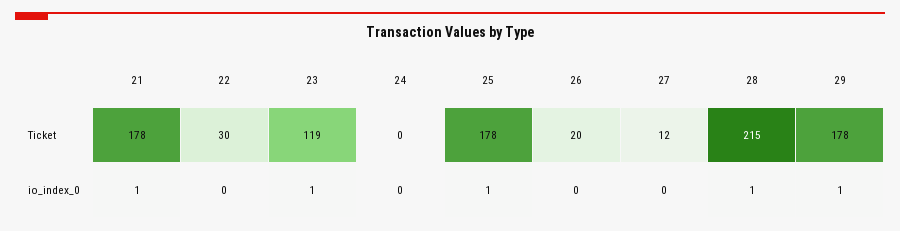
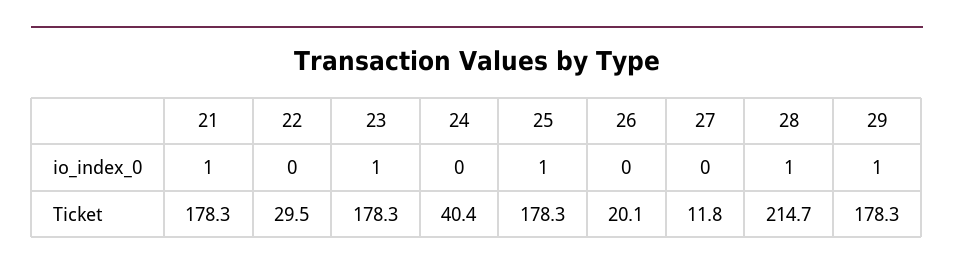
23, Ticket: 119 -> 178.3
24, Ticket: 0 -> 40.4

